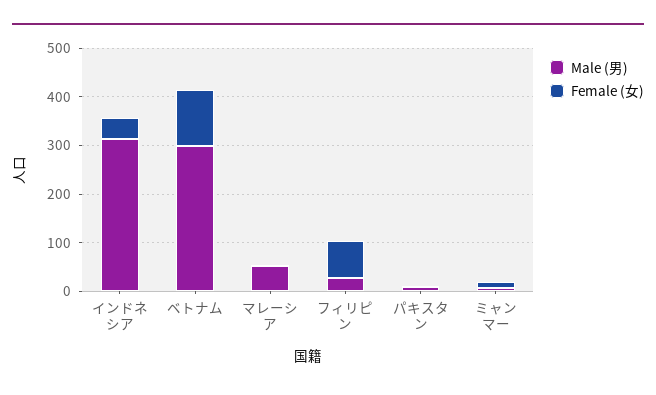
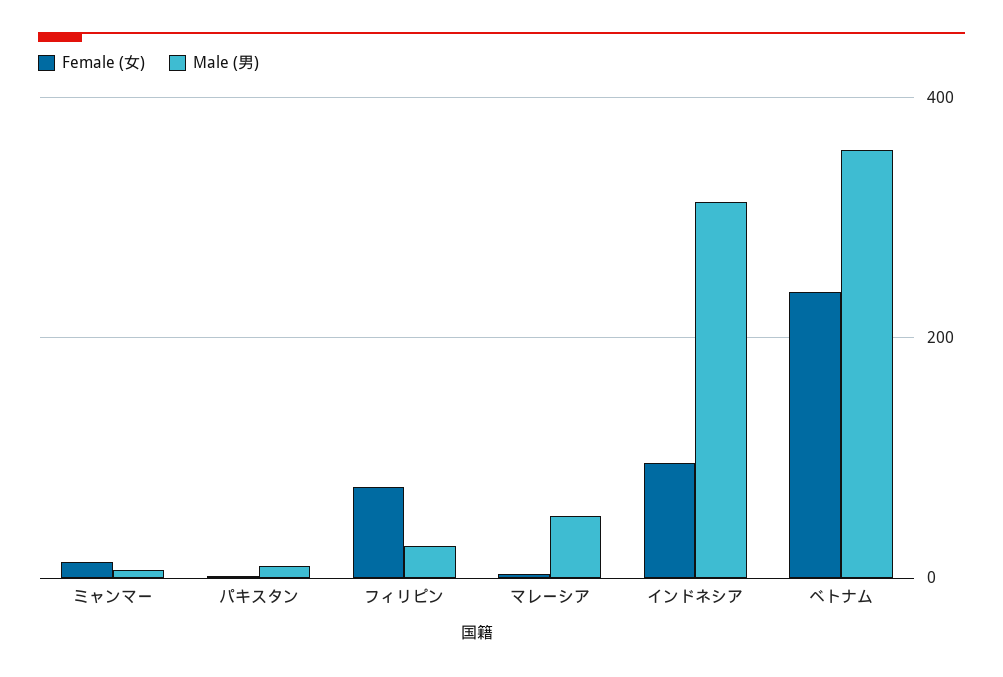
Female (女), インドネシア: 40 -> 100
Male (男), ベトナム: 300 -> 360
Female (女), ベトナム: 120 -> 240

